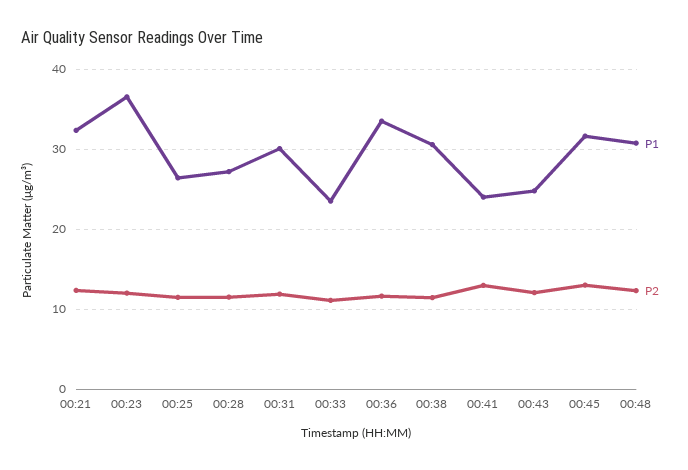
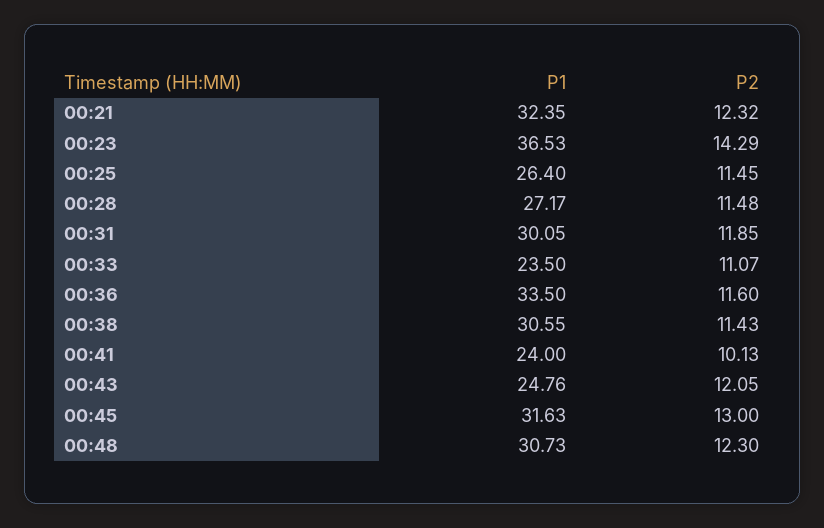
P2, 00:23: 12 -> 14.29
P2, 00:41: 13 -> 10.13

